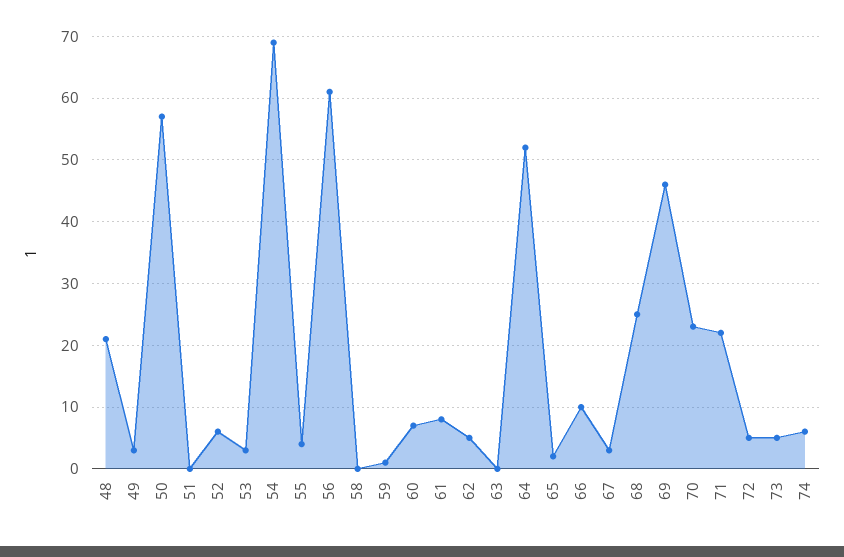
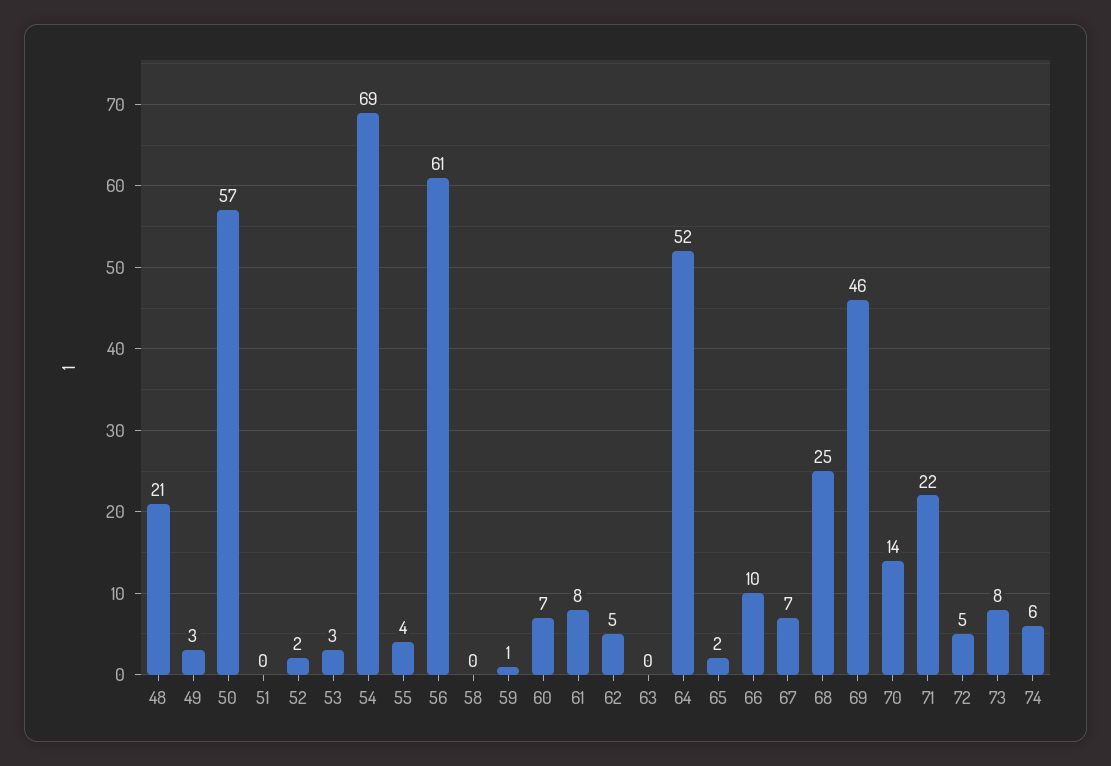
52: 6 -> 2
67: 3 -> 7
70: 23 -> 14
73: 5 -> 8

